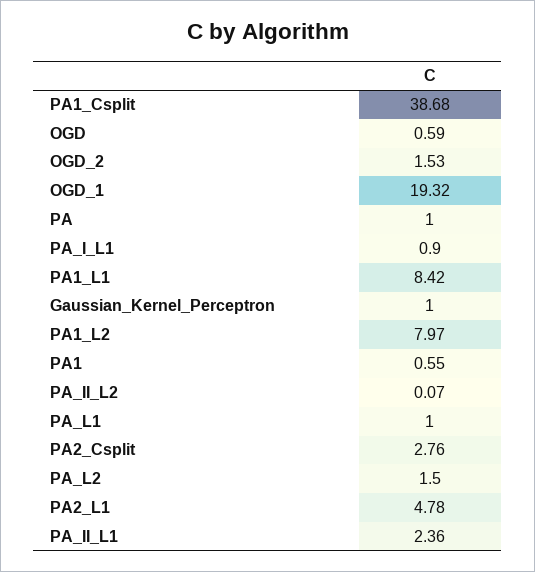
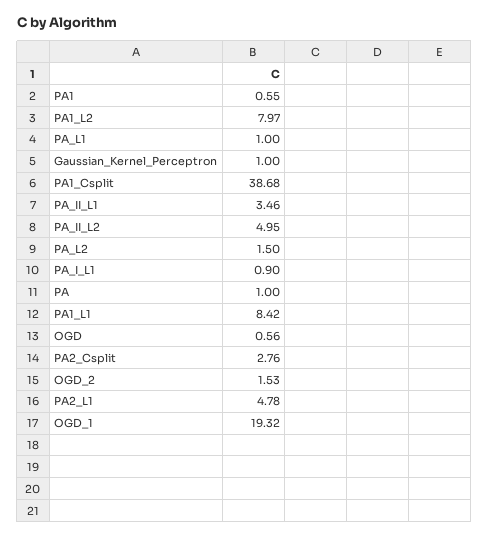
OGD: 0.59 -> 0.56
PA_II_L2: 0.07 -> 4.95
PA_II_L1: 2.36 -> 3.46

